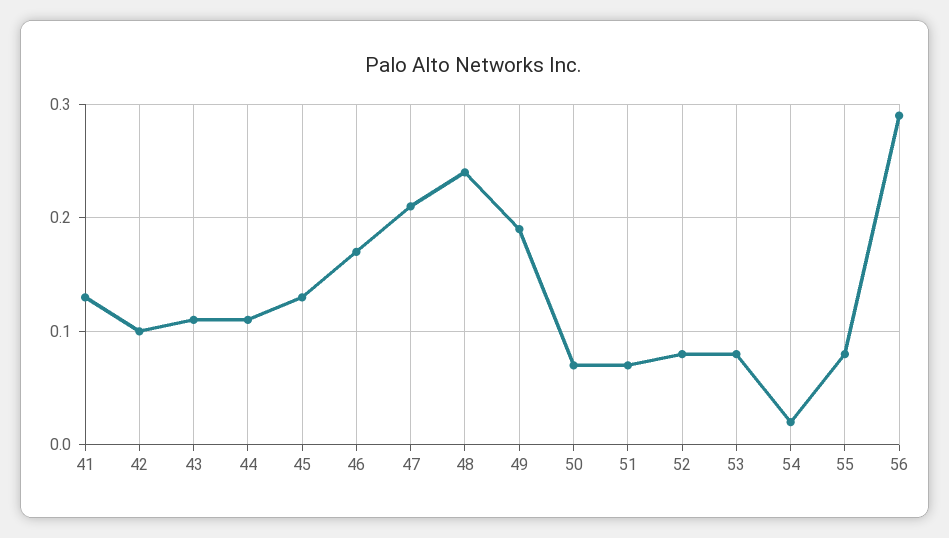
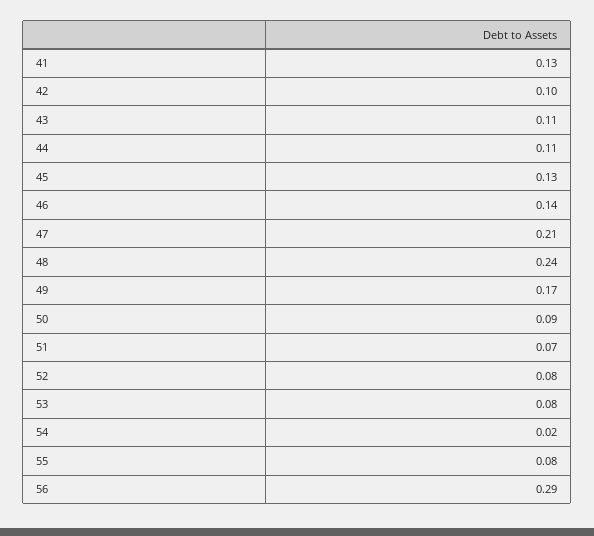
46: 0.17 -> 0.14
49: 0.19 -> 0.17
50: 0.07 -> 0.09

